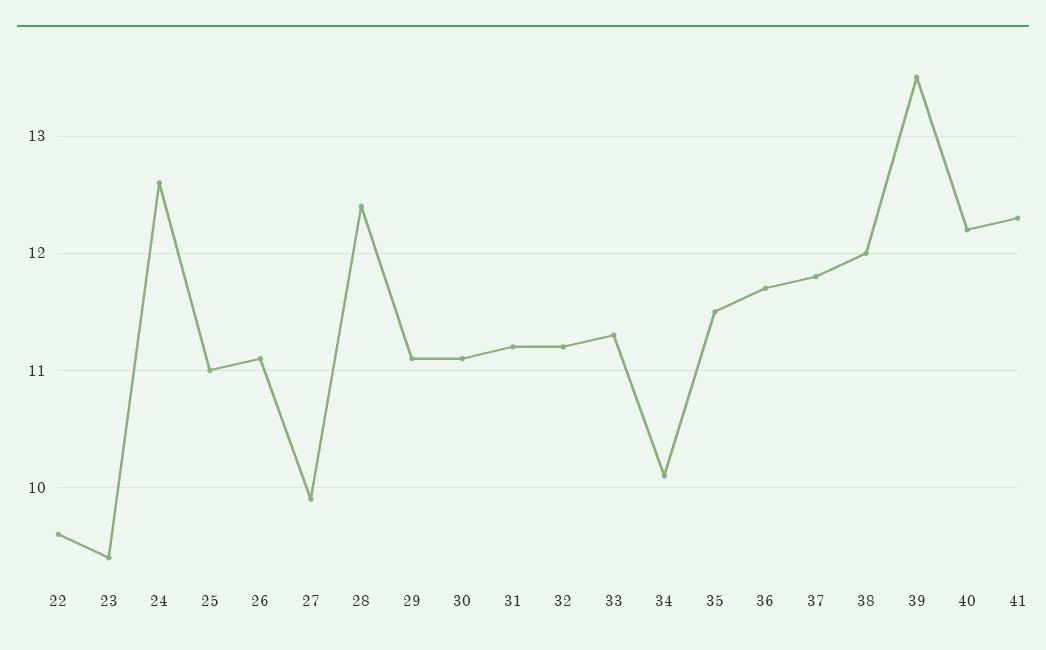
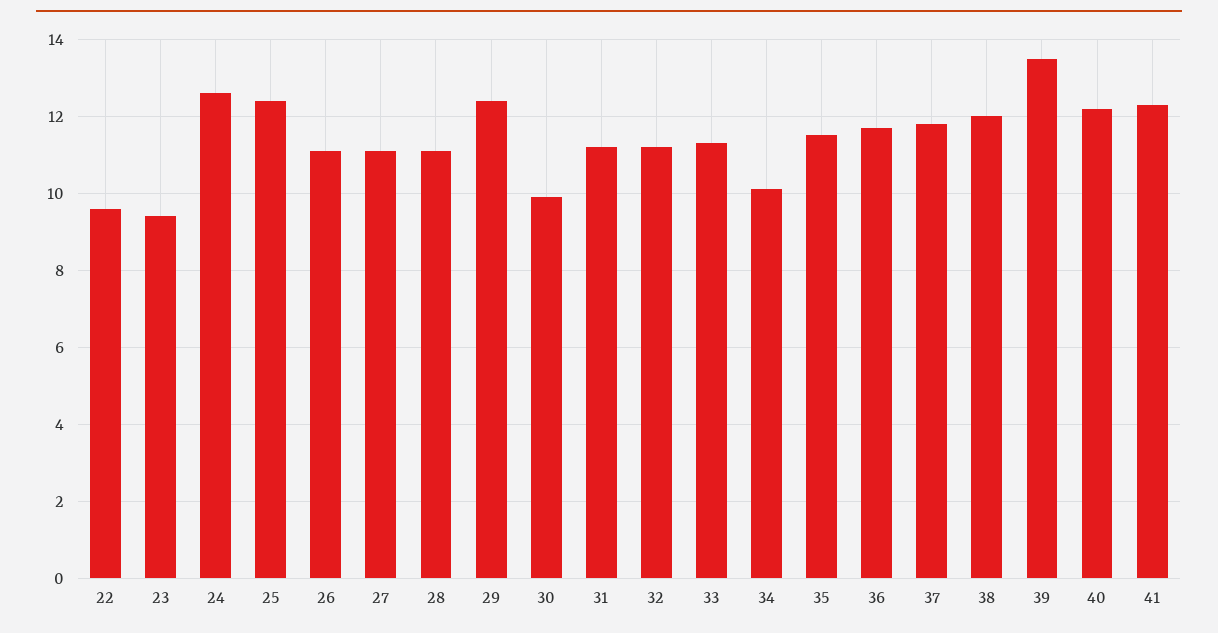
25: 11 -> 12.5
27: 9.9 -> 11
28: 12.4 -> 11
29: 11.1 -> 12.5
30: 11.1 -> 10

